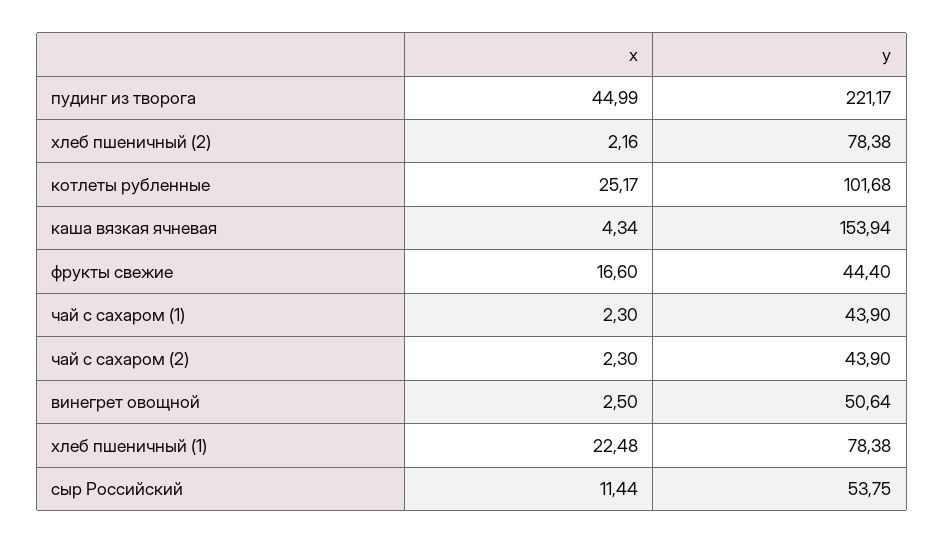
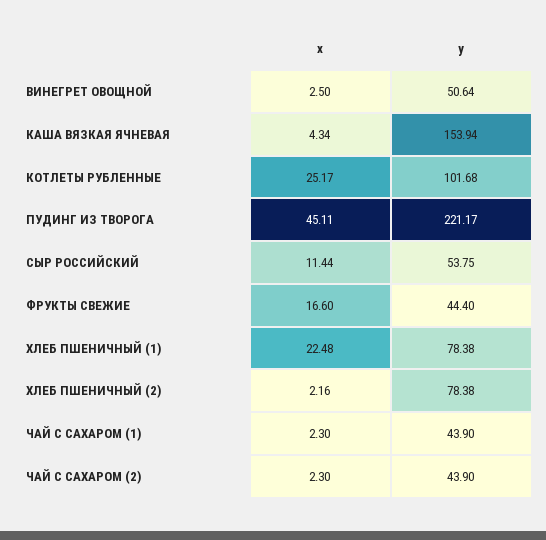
x, пудинг из творога: 44.99 -> 45.11

